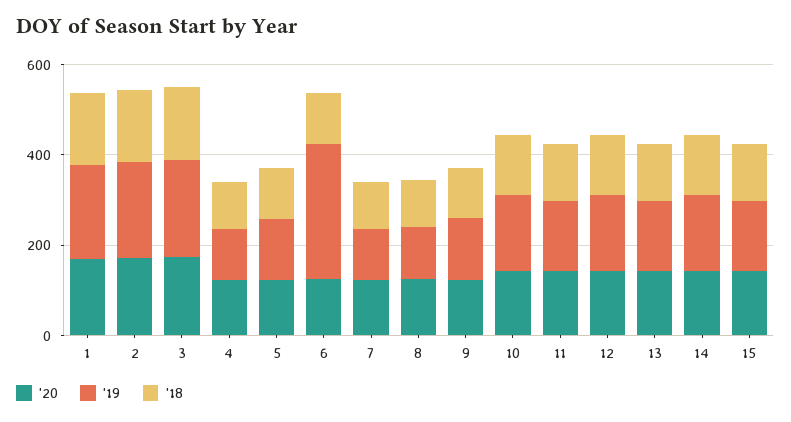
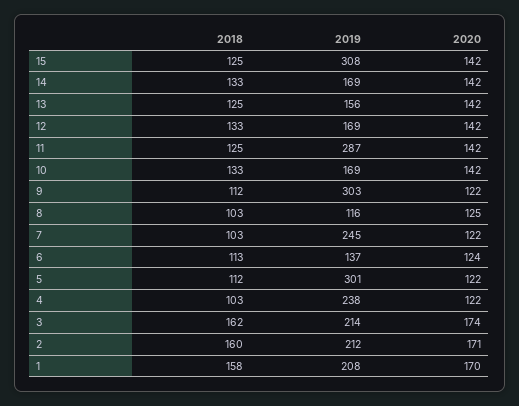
'19, 4: 100 -> 238
'19, 5: 150 -> 301
'19, 6: 300 -> 137
'19, 7: 100 -> 245
'19, 9: 150 -> 303
'19, 11: 150 -> 287
'19, 15: 150 -> 308

